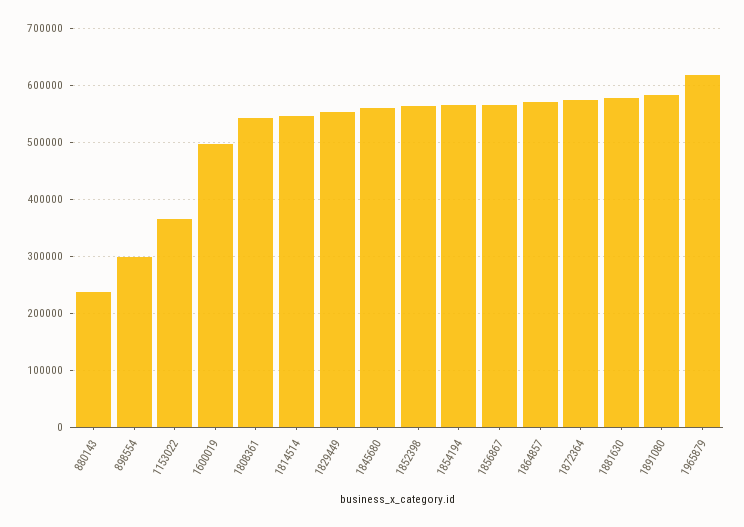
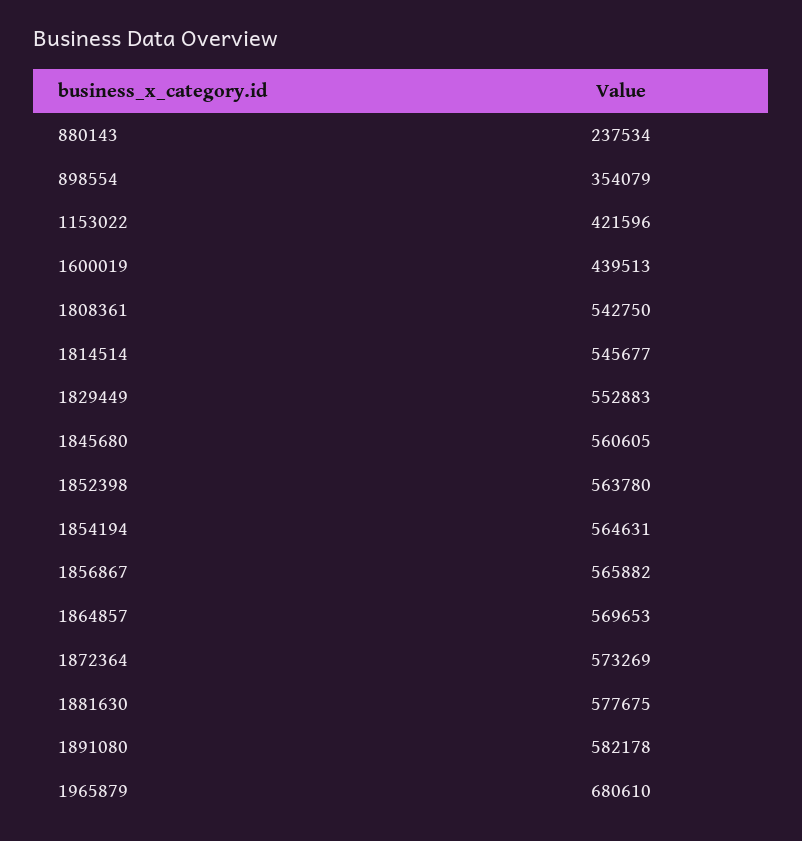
898554: 300000 -> 354079
1153022: 360000 -> 421596
1600019: 500000 -> 439513
1965879: 620000 -> 680610

